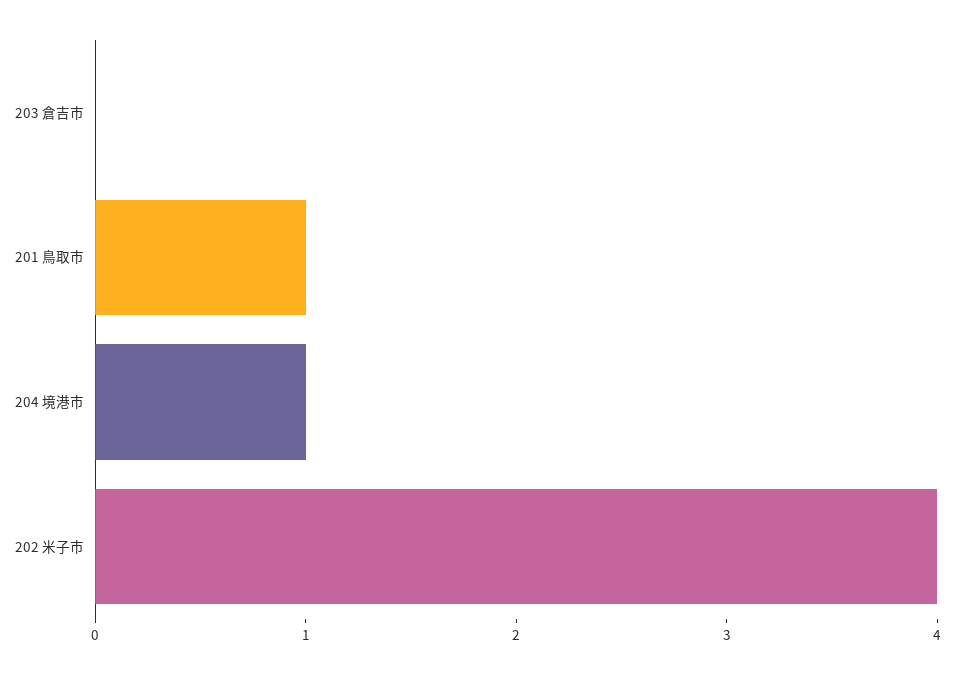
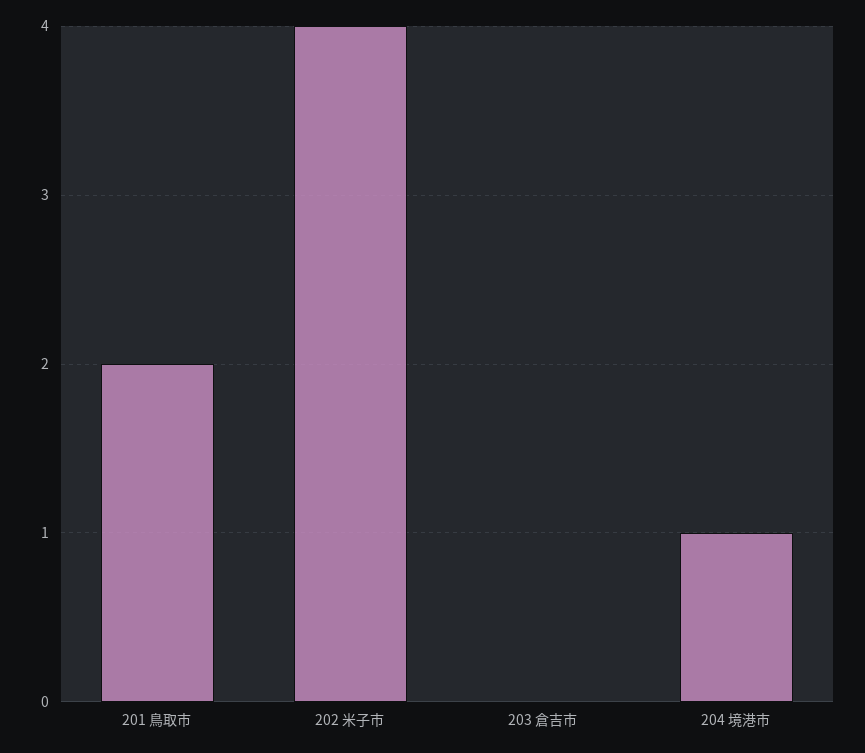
201 鳥取市: 1 -> 2

